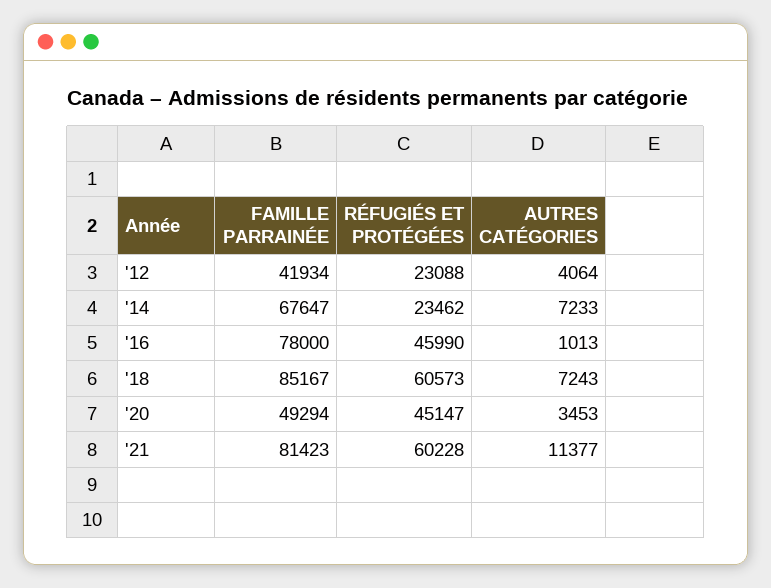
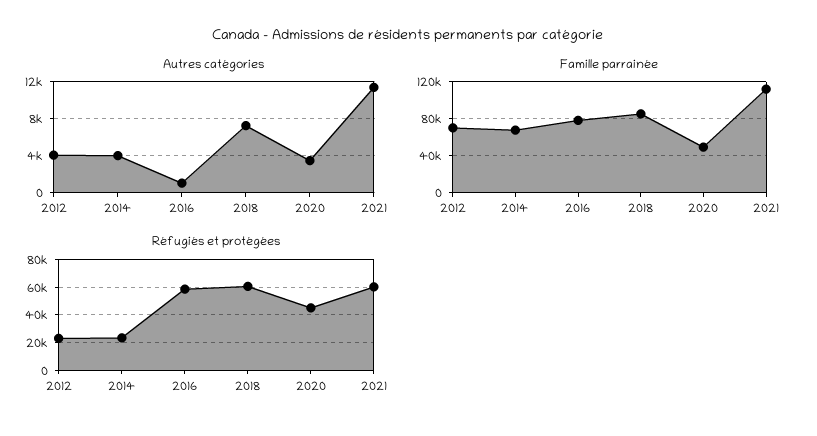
FAMILLE PARRAINÉE, '12: 41934 -> 70000
AUTRES CATÉGORIES, '14: 7233 -> 4000
RÉFUGIÉS ET PROTÉGÉES, '16: 45990 -> 60000
FAMILLE PARRAINÉE, '21: 81423 -> 110000

